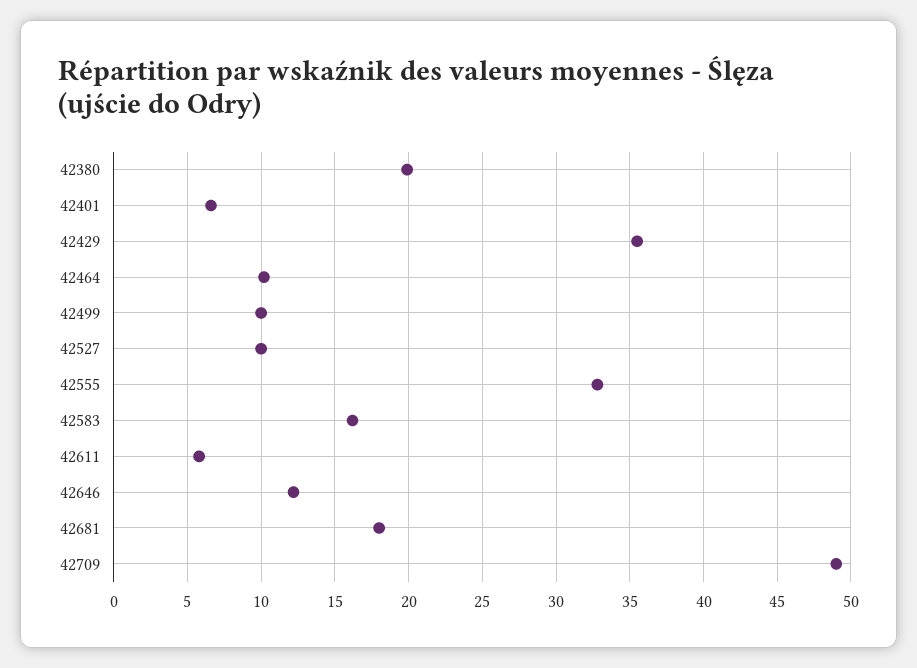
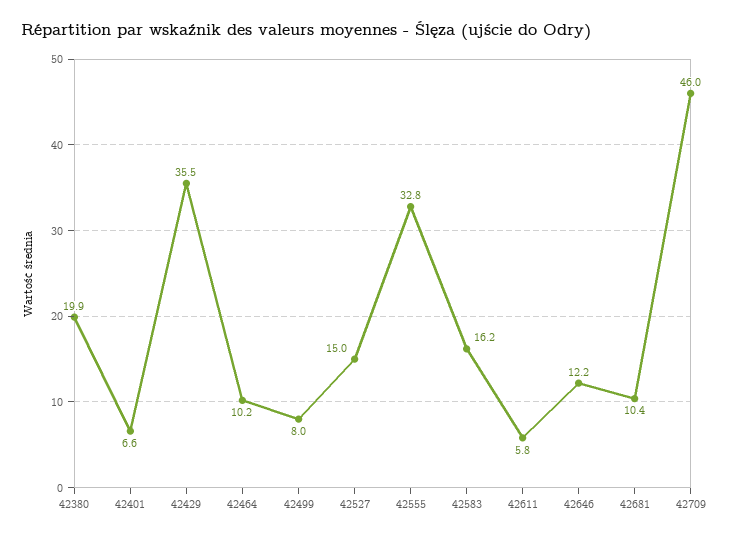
42499: 10 -> 8
42527: 10 -> 15
42681: 18 -> 10.4
42709: 49 -> 46

